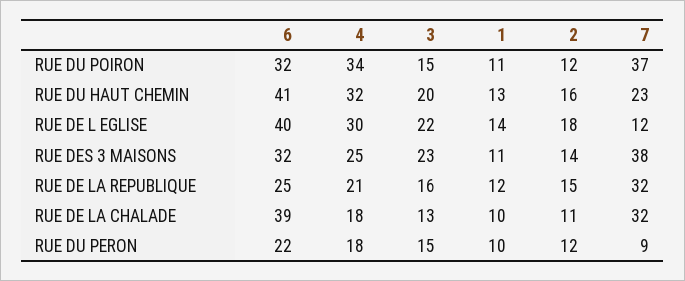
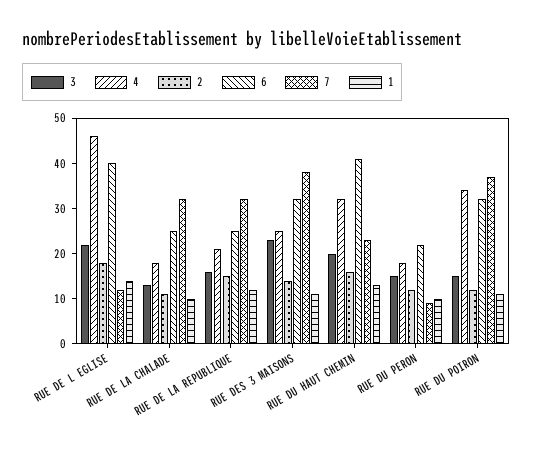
4, RUE DE L EGLISE: 30 -> 45
6, RUE DE LA CHALADE: 39 -> 25

